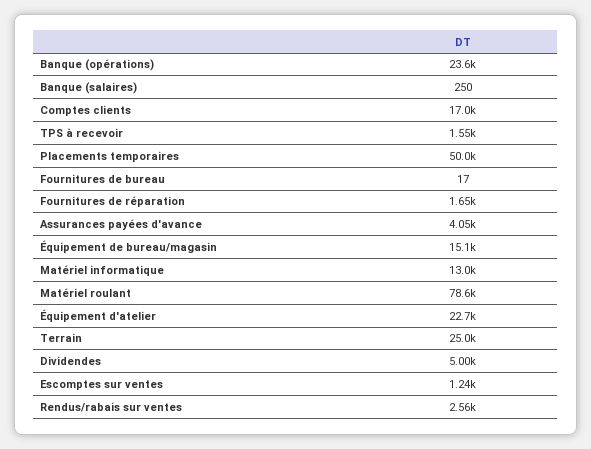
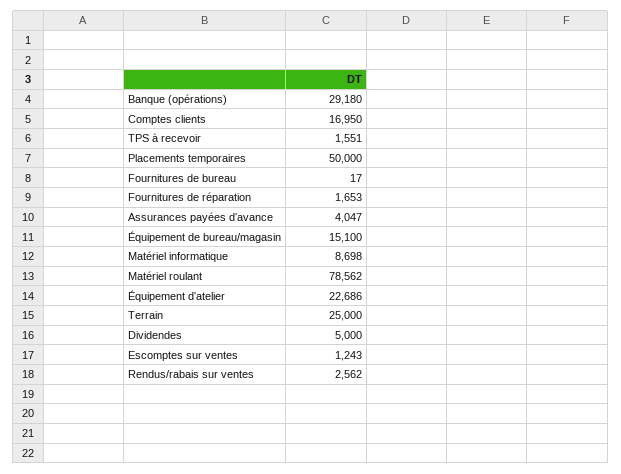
Banque (opérations): 23600 -> 29180
Banque (salaires): 250 -> none
Matériel informatique: 13000 -> 8698

